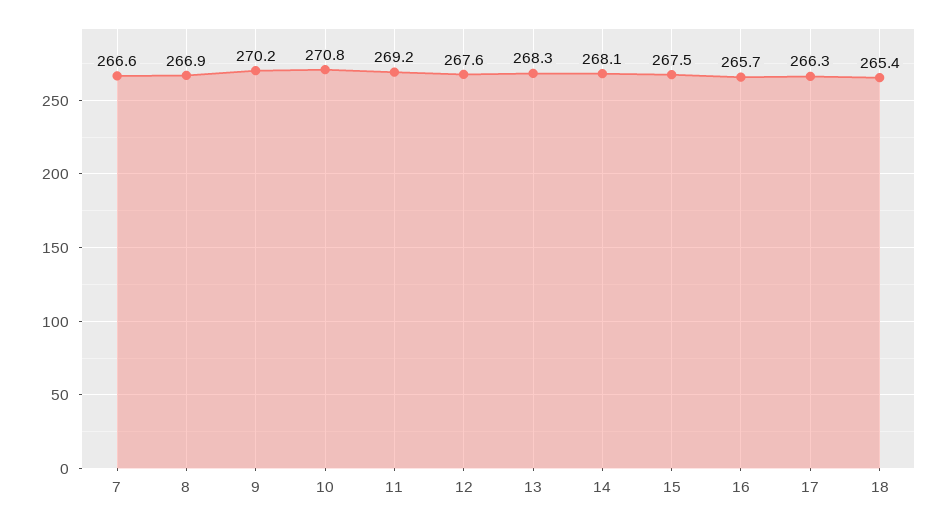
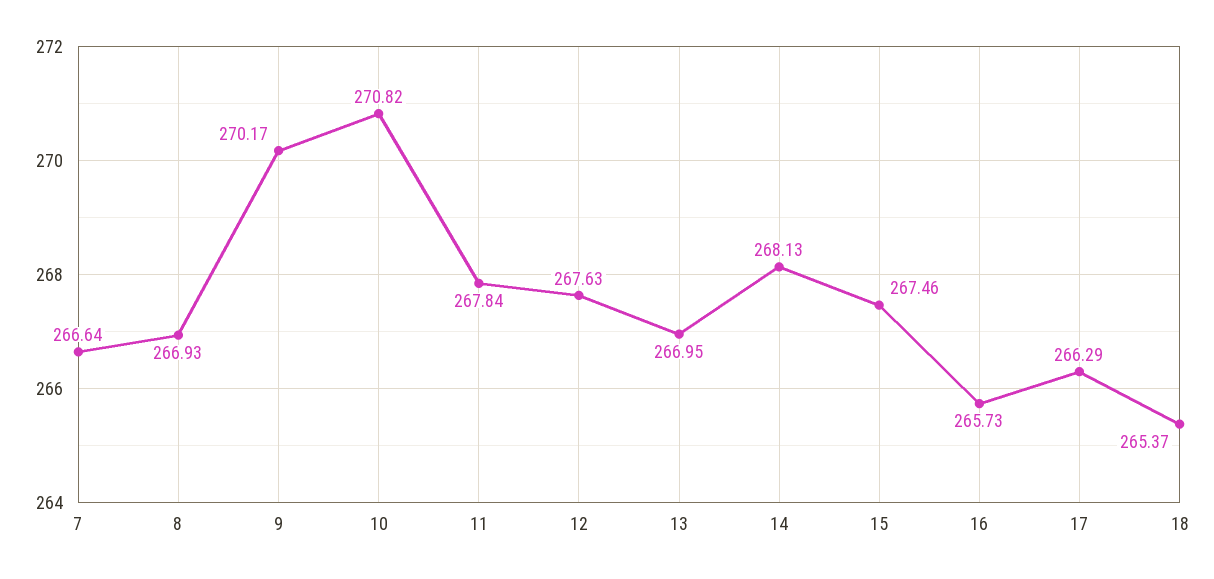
11: 269.2 -> 267.84
13: 268.3 -> 266.95

